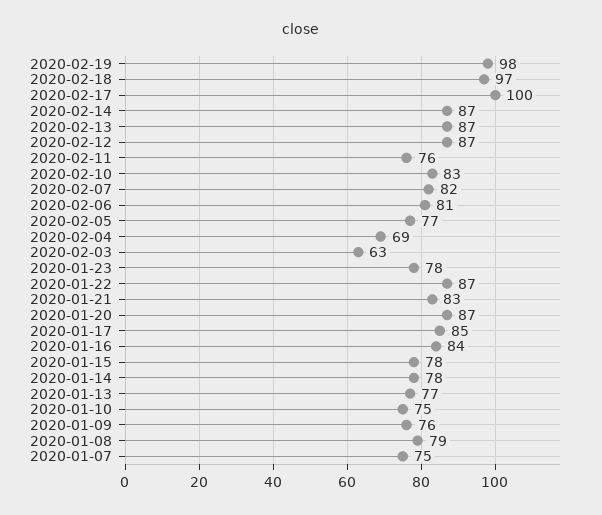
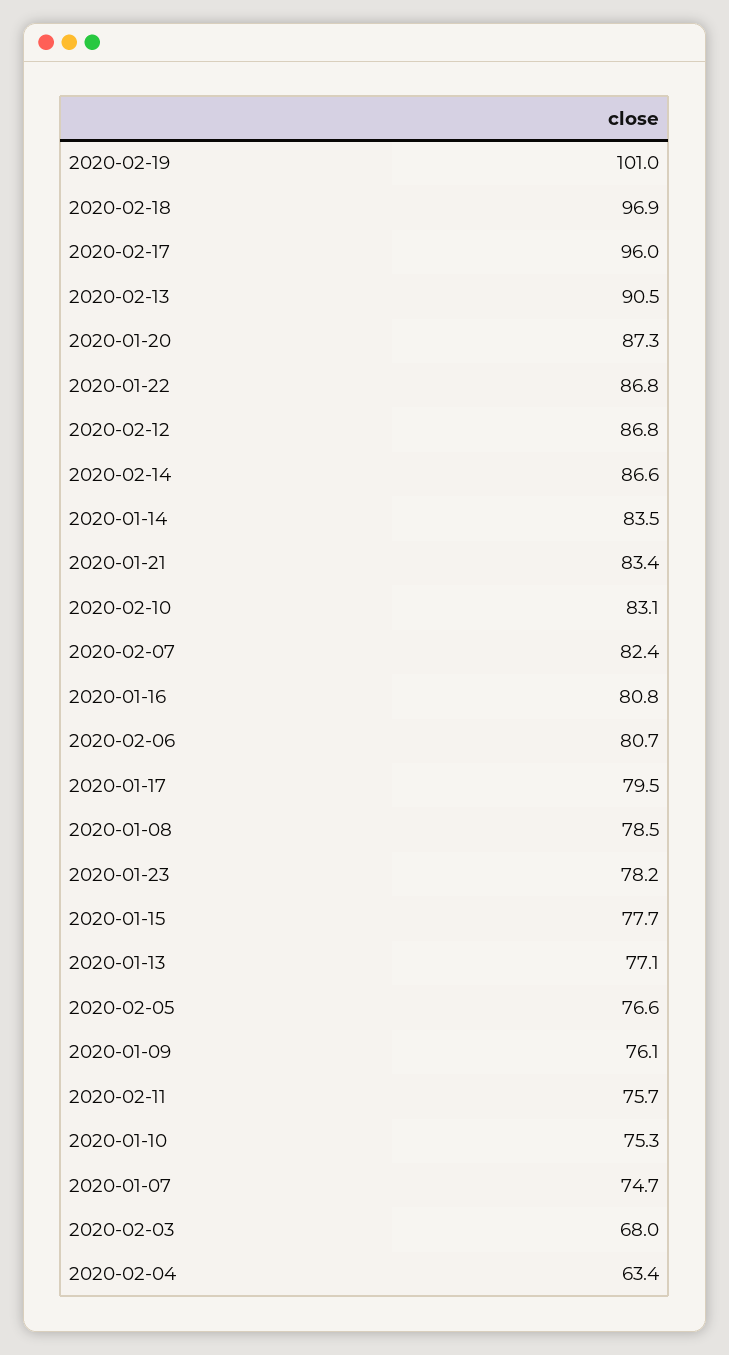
2020-02-19: 98 -> 101
2020-02-17: 100 -> 96
2020-02-13: 87 -> 90.5
2020-02-04: 69 -> 63.4
2020-02-03: 63 -> 68
2020-01-17: 85 -> 79.5
2020-01-16: 84 -> 80.8
2020-01-14: 78 -> 83.5

